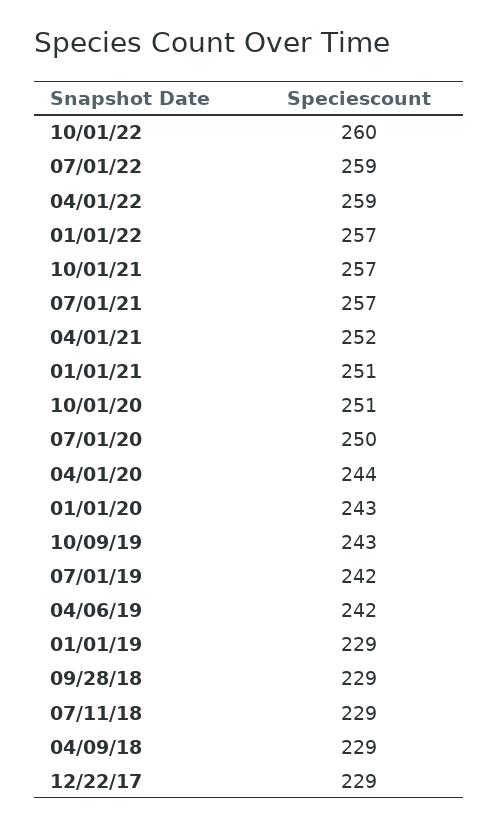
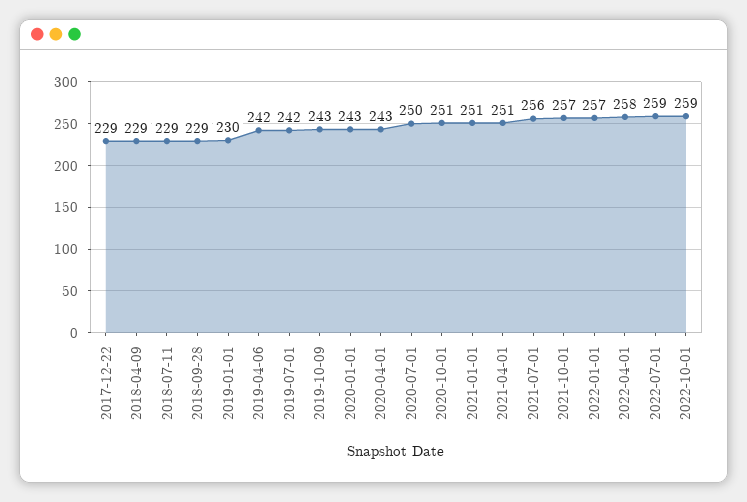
10/01/22: 260 -> 259
04/01/22: 259 -> 258
07/01/21: 257 -> 256
04/01/21: 252 -> 251
04/01/20: 244 -> 243
01/01/19: 229 -> 230

